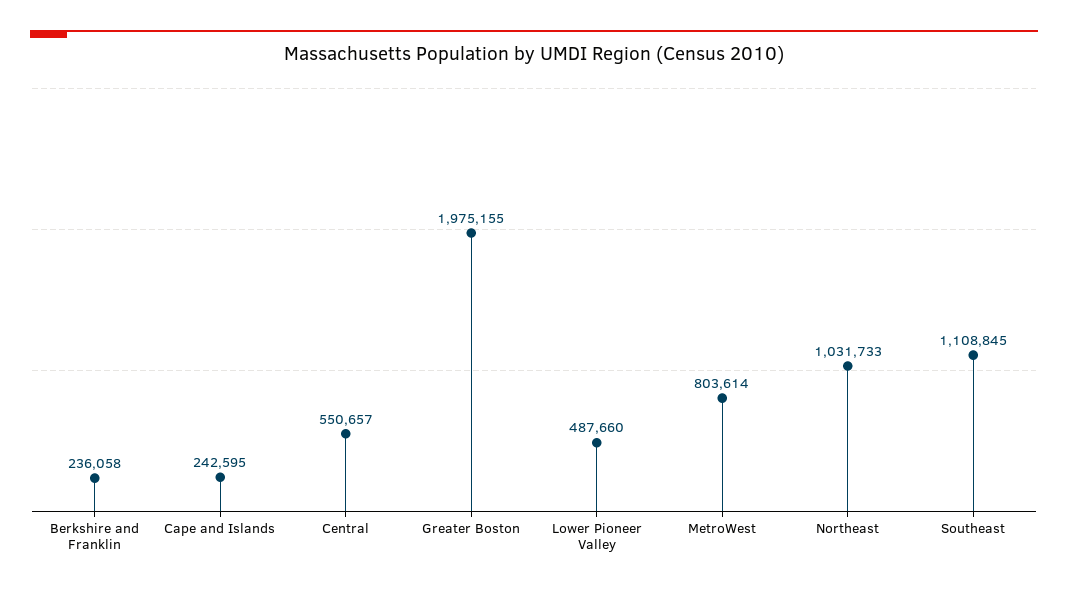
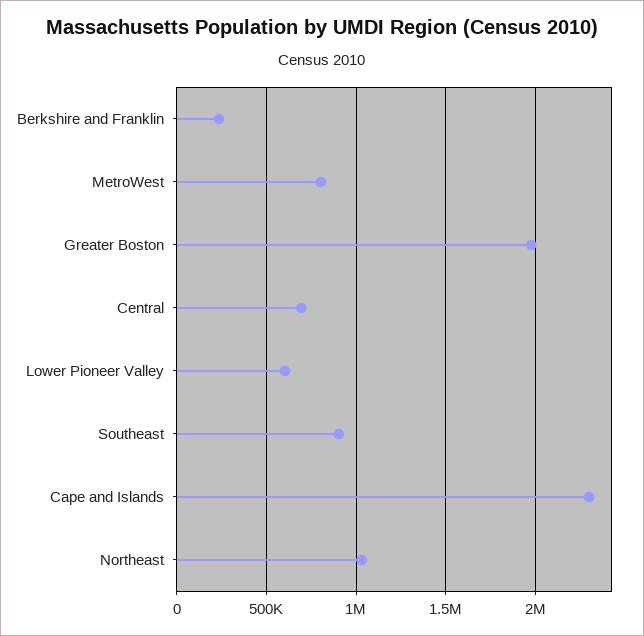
Cape and Islands: 242595 -> 2300000
Central: 550657 -> 700000
Lower Pioneer Valley: 487660 -> 600000
Southeast: 1108845 -> 900000

